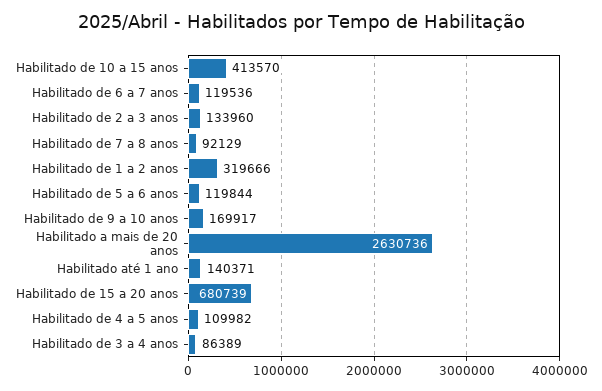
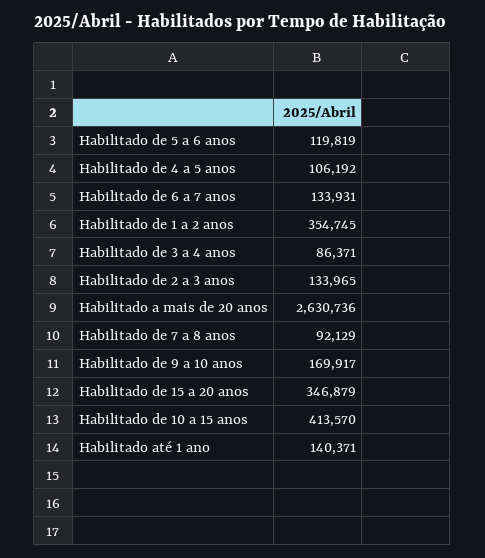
Habilitado de 6 a 7 anos: 119536 -> 133931
Habilitado de 2 a 3 anos: 133960 -> 133965
Habilitado de 1 a 2 anos: 319666 -> 354745
Habilitado de 5 a 6 anos: 119844 -> 119819
Habilitado de 15 a 20 anos: 680739 -> 346879
Habilitado de 4 a 5 anos: 109982 -> 106192
Habilitado de 3 a 4 anos: 86389 -> 86371

